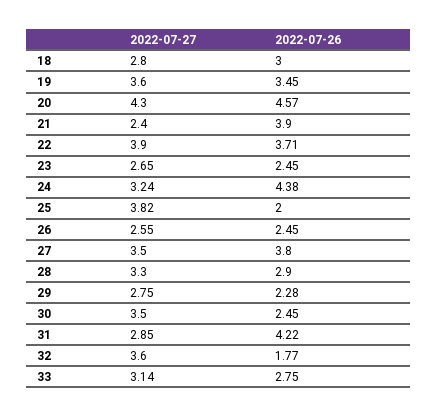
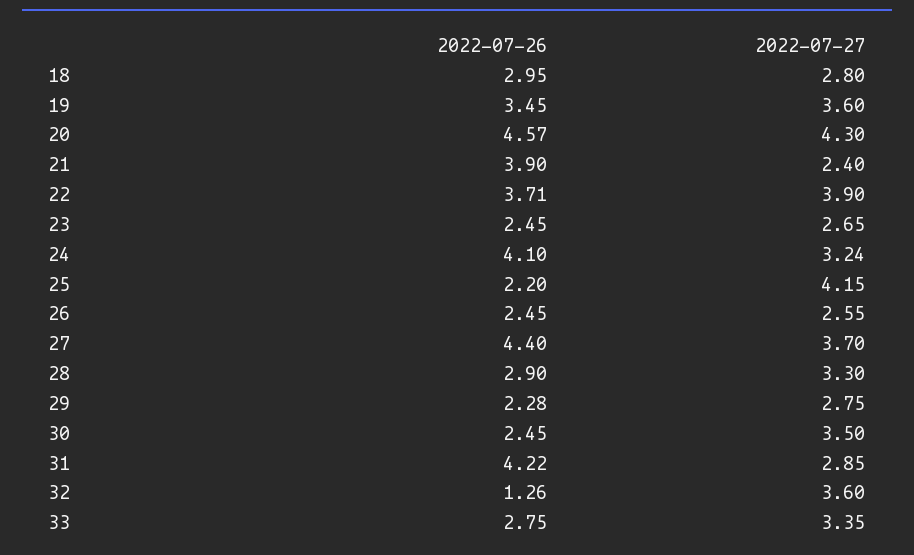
2022-07-26, 18: 3 -> 2.95
2022-07-26, 24: 4.38 -> 4.1
2022-07-27, 25: 3.82 -> 4.15
2022-07-26, 25: 2 -> 2.2
2022-07-27, 27: 3.5 -> 3.7
2022-07-26, 27: 3.8 -> 4.4
2022-07-26, 32: 1.77 -> 1.26
2022-07-27, 33: 3.14 -> 3.35

